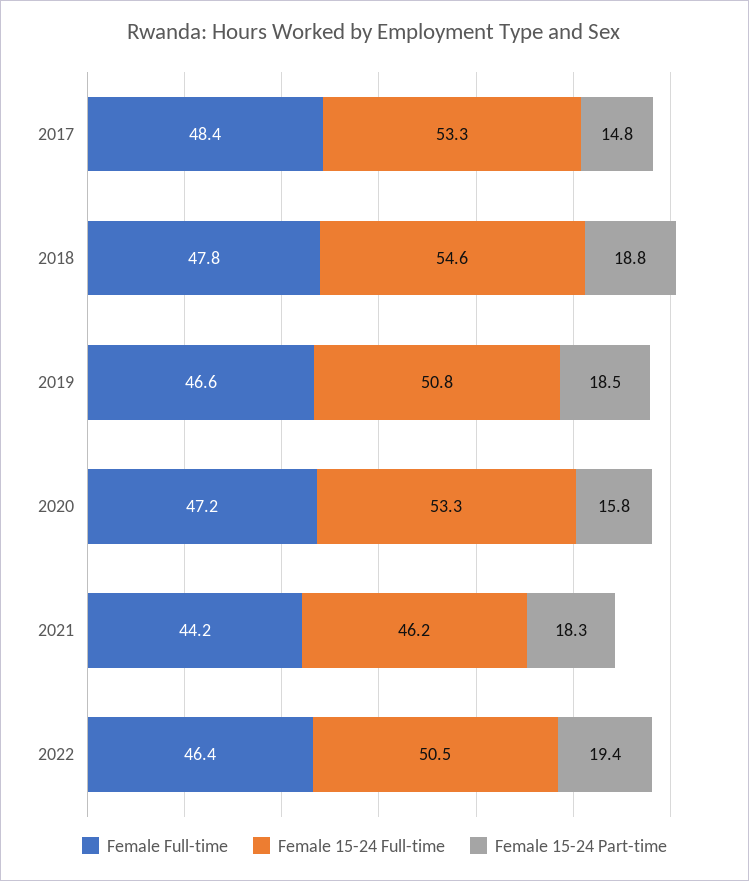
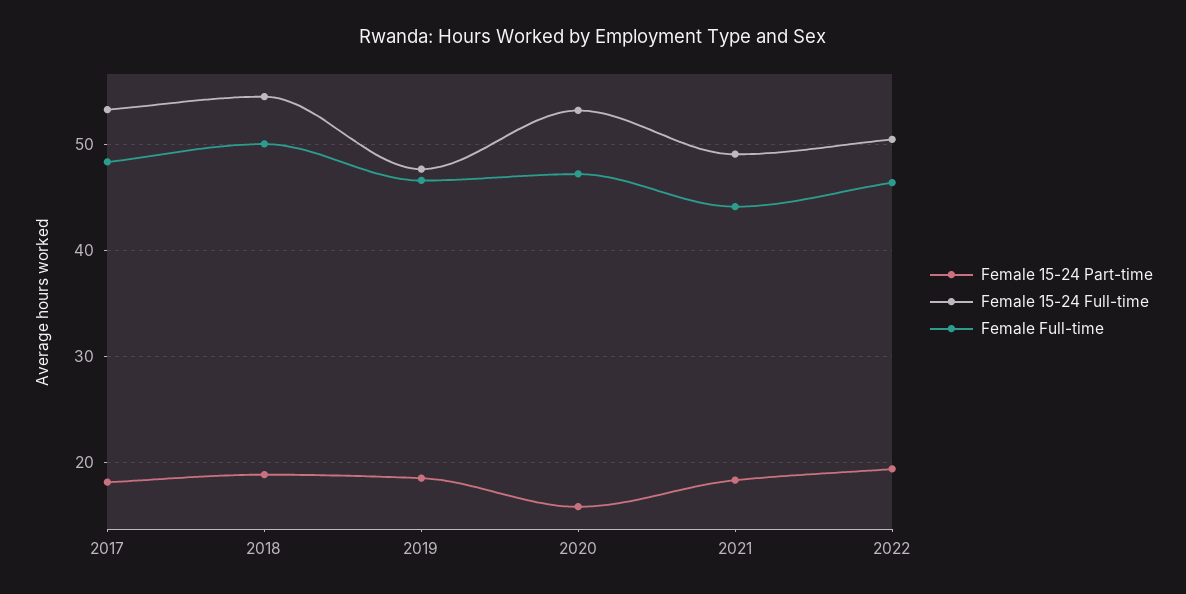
Female 15-24 Part-time, 2017: 14.8 -> 18
Female Full-time, 2018: 47.8 -> 50
Female 15-24 Full-time, 2019: 50.8 -> 48
Female 15-24 Full-time, 2021: 46.2 -> 49

